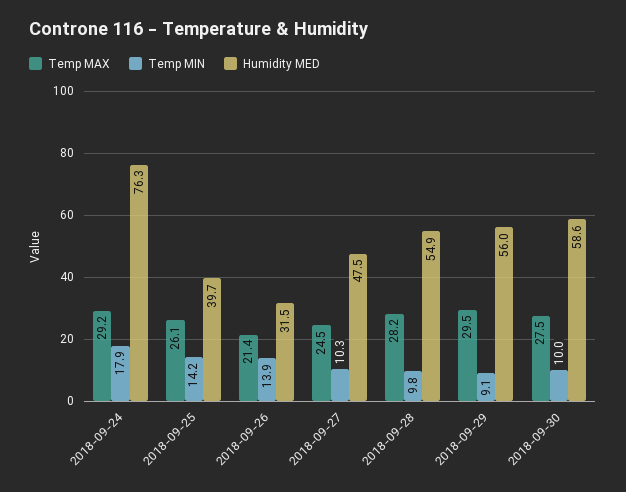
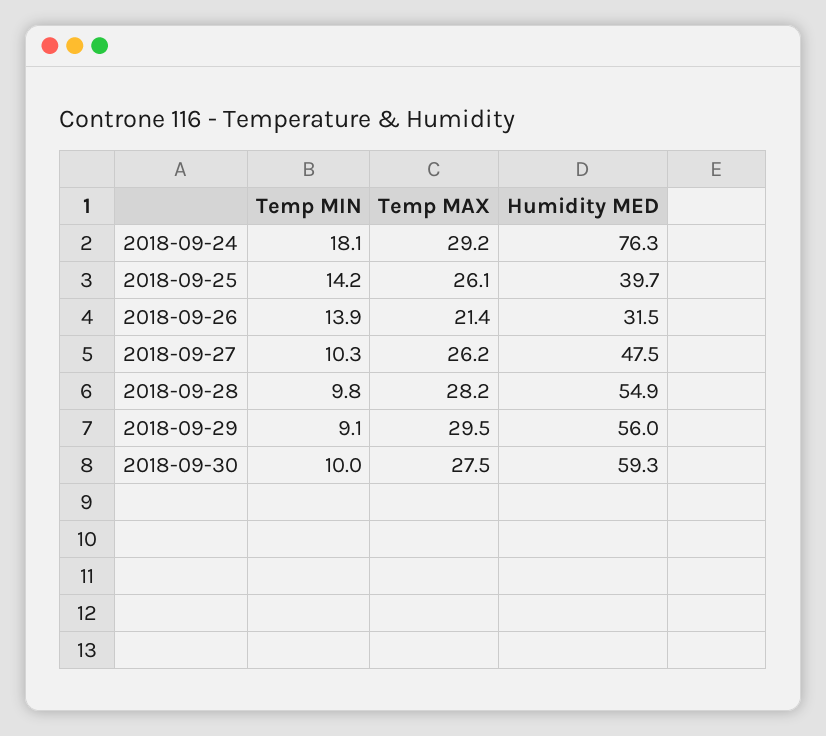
Temp MIN, 2018-09-24: 17.9 -> 18.1
Temp MAX, 2018-09-27: 24.5 -> 26.2
Humidity MED, 2018-09-30: 58.6 -> 59.3

